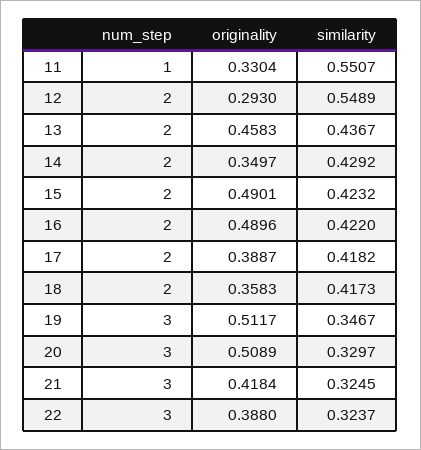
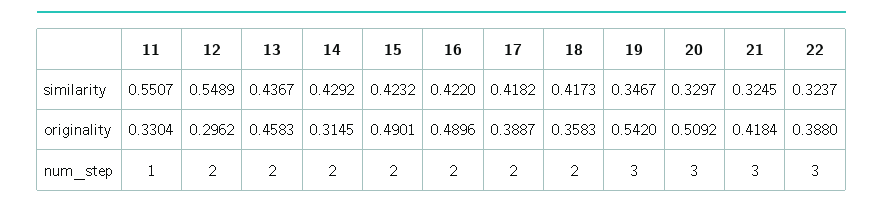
originality, 12: 0.293 -> 0.2962
originality, 14: 0.3497 -> 0.3145
originality, 19: 0.5117 -> 0.542
originality, 20: 0.5089 -> 0.5092

